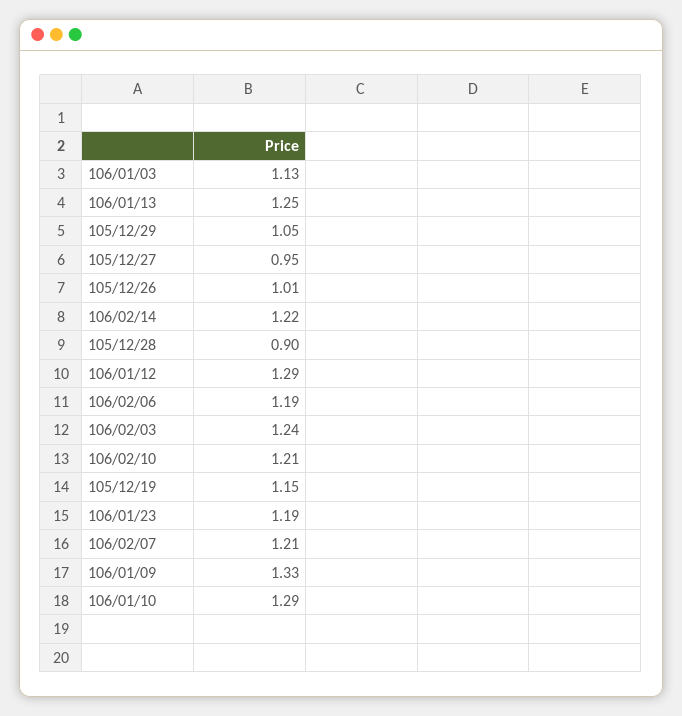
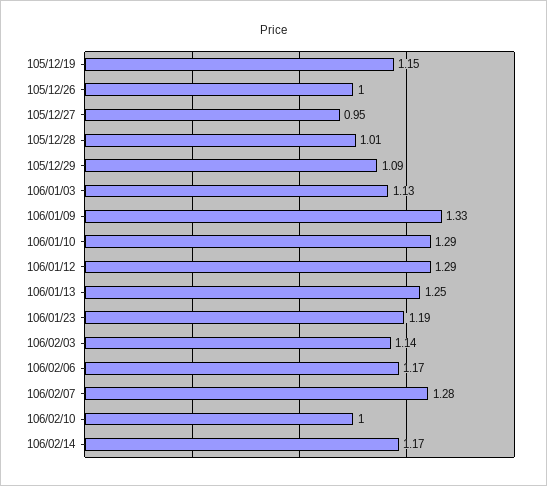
105/12/29: 1.05 -> 1.09
105/12/26: 1.01 -> 1
106/02/14: 1.22 -> 1.17
105/12/28: 0.9 -> 1.01
106/02/06: 1.19 -> 1.17
106/02/03: 1.24 -> 1.14
106/02/10: 1.21 -> 1
106/02/07: 1.21 -> 1.28

